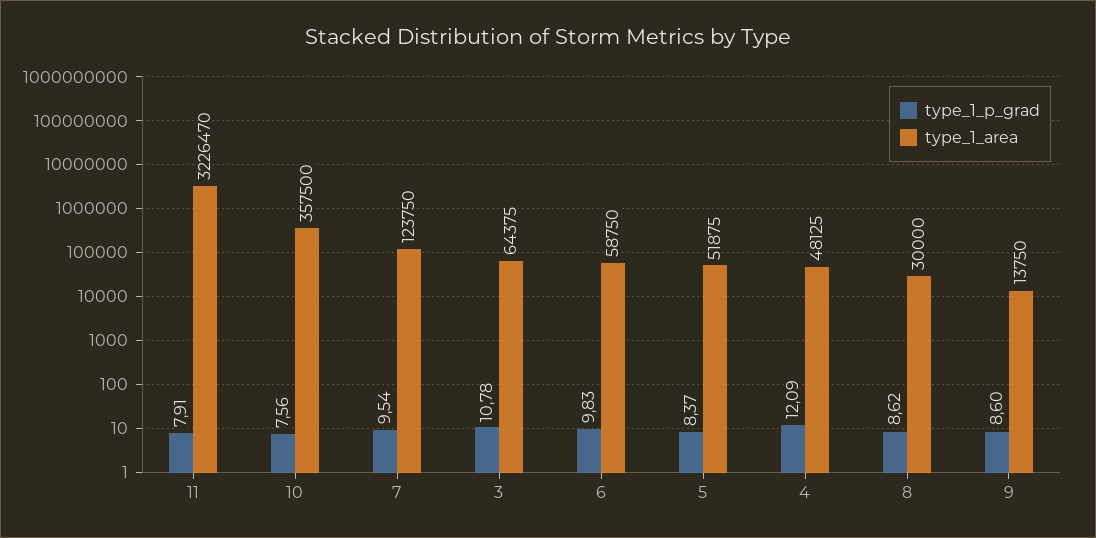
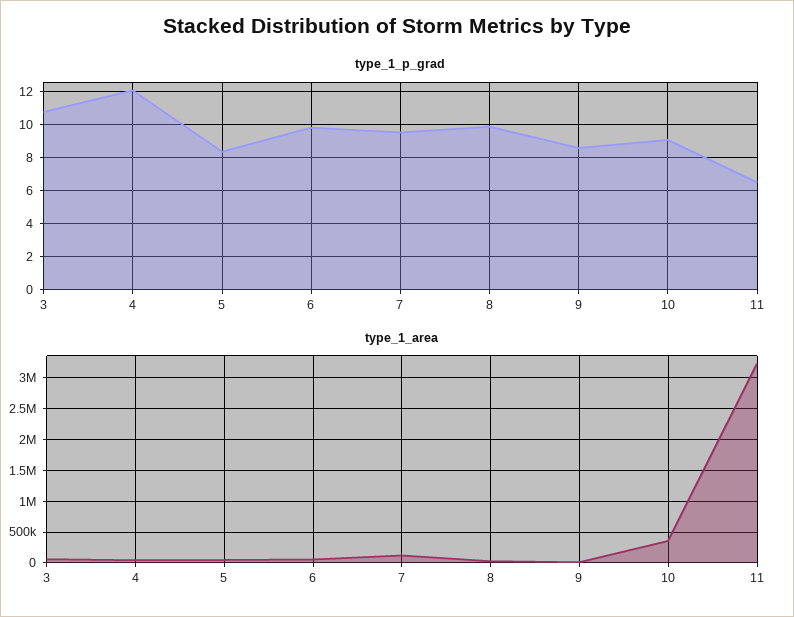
type_1_p_grad, 11: 7.91 -> 6.5
type_1_p_grad, 10: 7.56 -> 9
type_1_p_grad, 8: 8.62 -> 10

